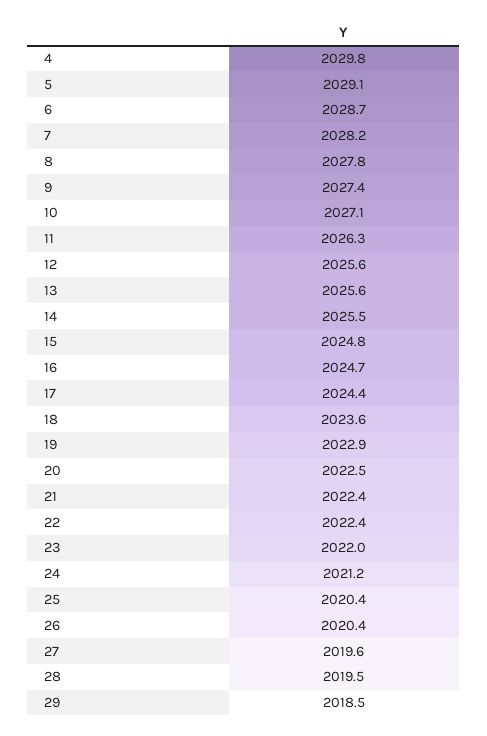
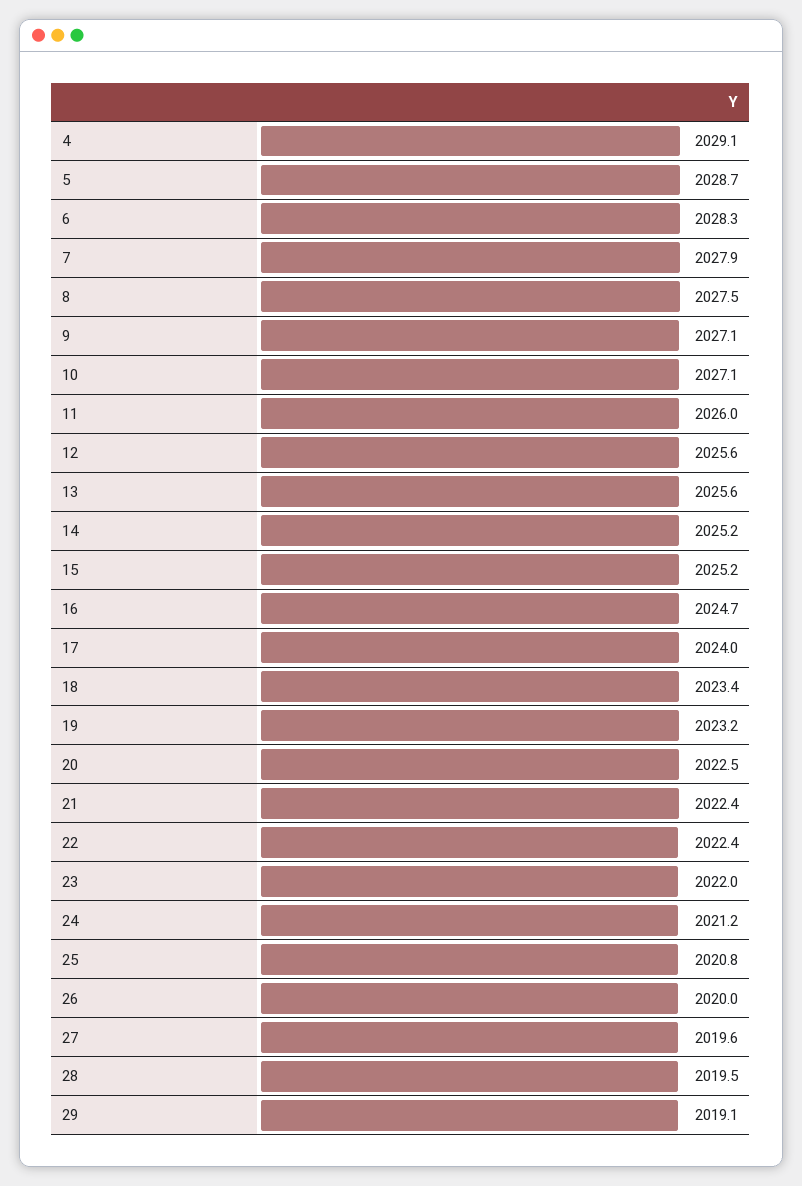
4: 2029.8 -> 2029.1
5: 2029.1 -> 2028.7
6: 2028.7 -> 2028.3
7: 2028.2 -> 2027.9
8: 2027.8 -> 2027.5
9: 2027.4 -> 2027.1
11: 2026.3 -> 2026
14: 2025.5 -> 2025.2
15: 2024.8 -> 2025.2
17: 2024.4 -> 2024
18: 2023.6 -> 2023.4
19: 2022.9 -> 2023.2
25: 2020.4 -> 2020.8
26: 2020.4 -> 2020
29: 2018.5 -> 2019.1

